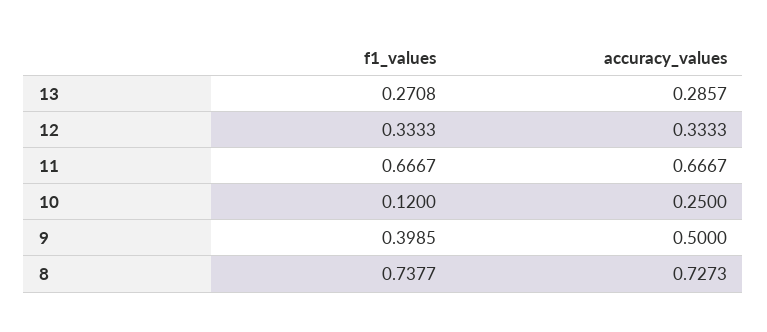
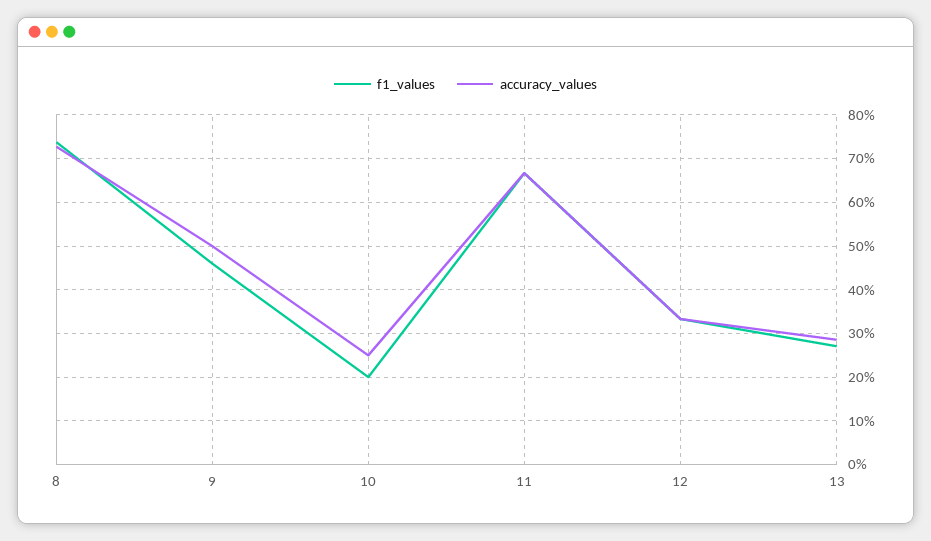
f1_values, 10: 0.12 -> 0.2
f1_values, 9: 0.3985 -> 0.46

